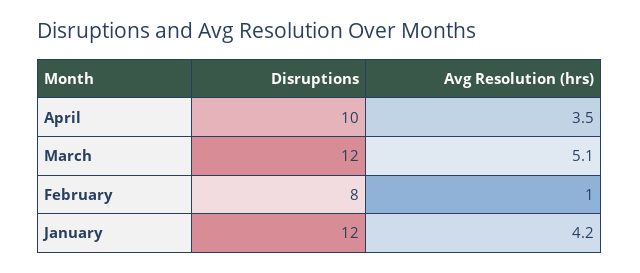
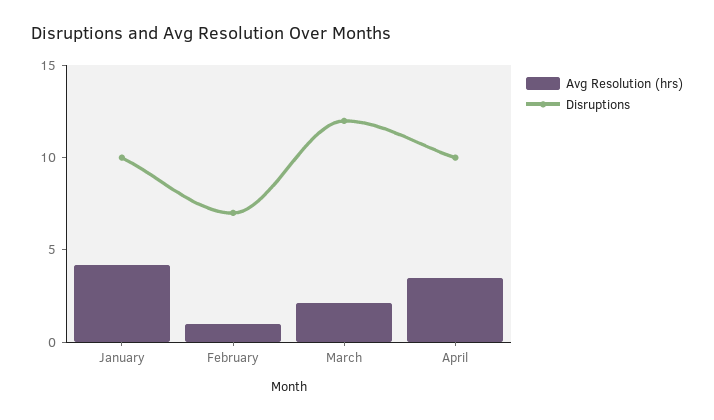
Avg Resolution (hrs), March: 5.1 -> 2
Disruptions, February: 8 -> 7
Disruptions, January: 12 -> 10

